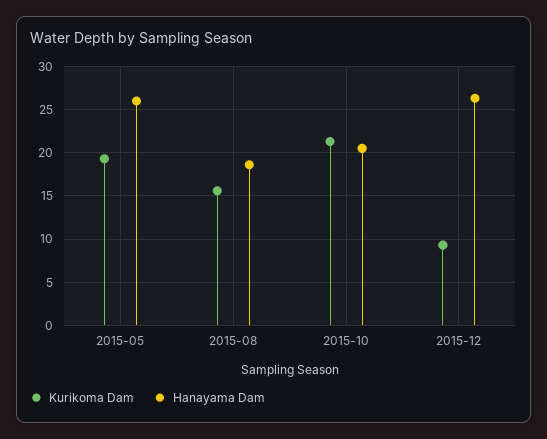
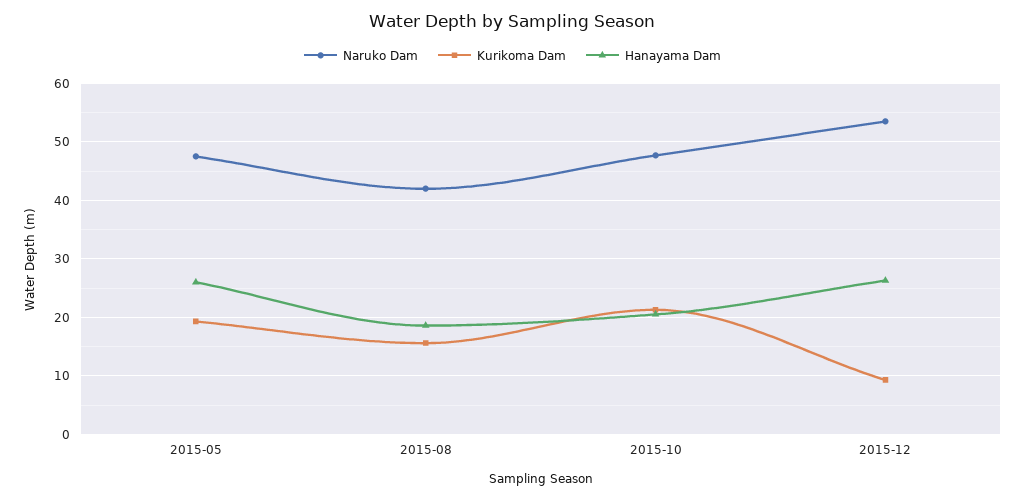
Naruko Dam, 2015-05: none -> 48
Naruko Dam, 2015-08: none -> 42
Naruko Dam, 2015-10: none -> 48
Naruko Dam, 2015-12: none -> 54

